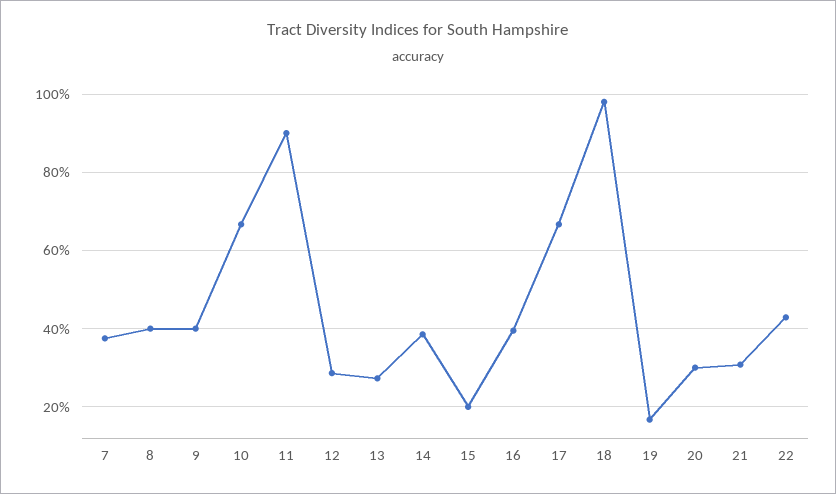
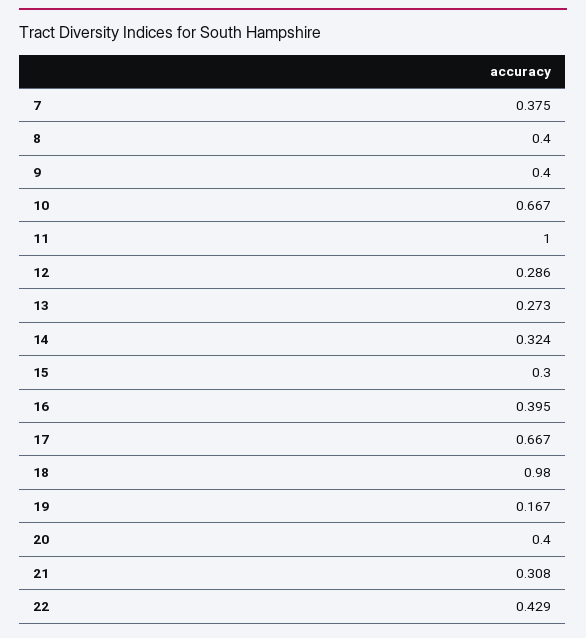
11: 0.9 -> 1
14: 0.38 -> 0.324
15: 0.2 -> 0.3
20: 0.3 -> 0.4

